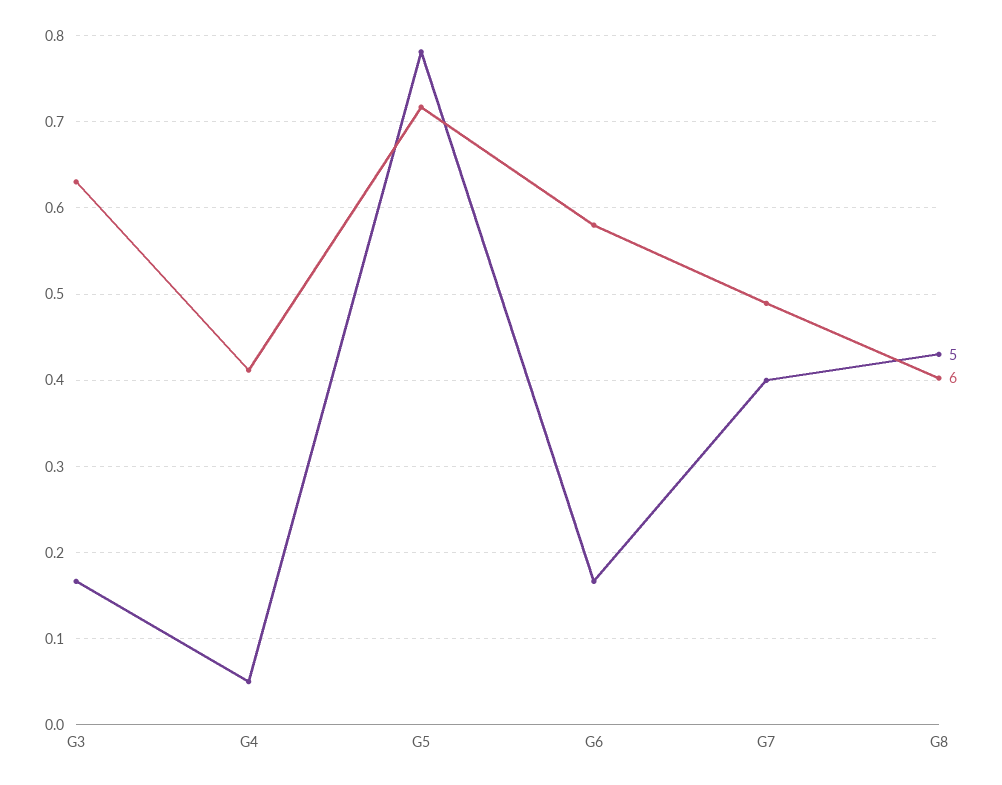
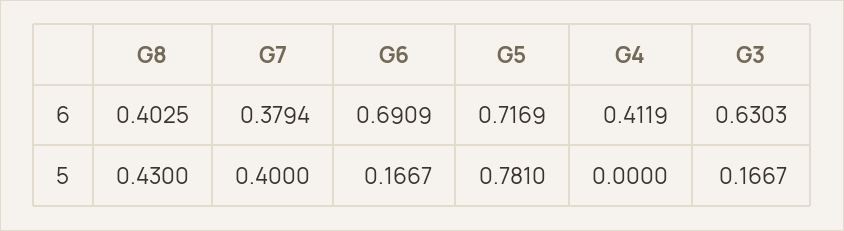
5, G4: 0.05 -> 0
6, G6: 0.58 -> 0.6909
6, G7: 0.49 -> 0.3794

